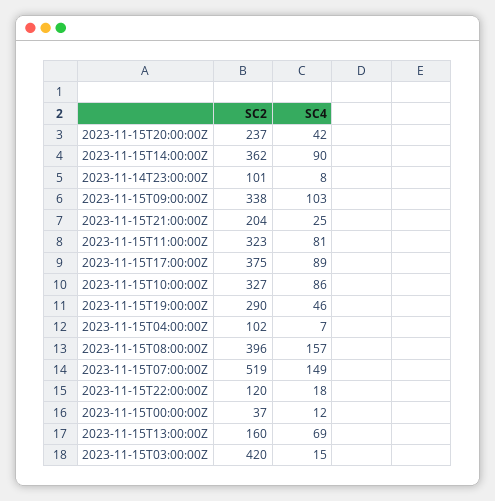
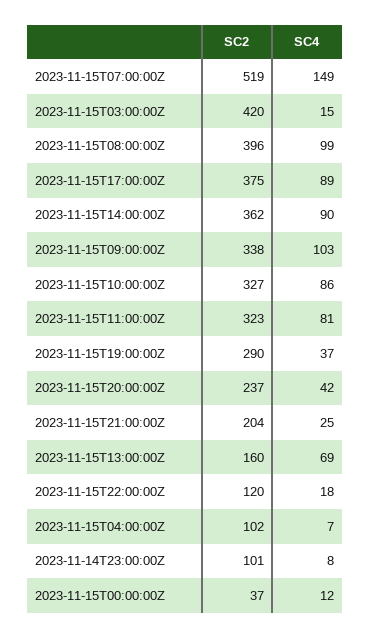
SC4, 2023-11-15T19:00:00Z: 46 -> 37
SC4, 2023-11-15T08:00:00Z: 157 -> 99

